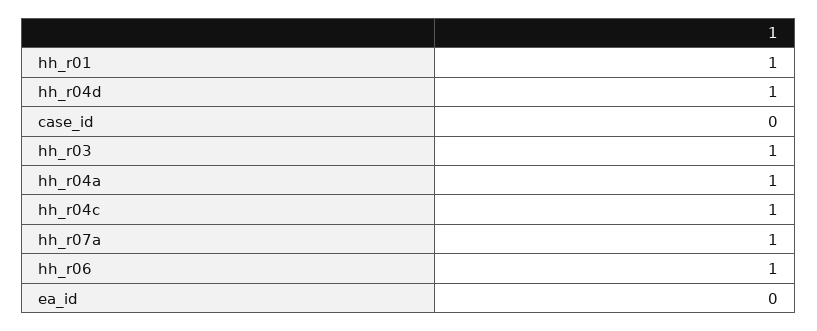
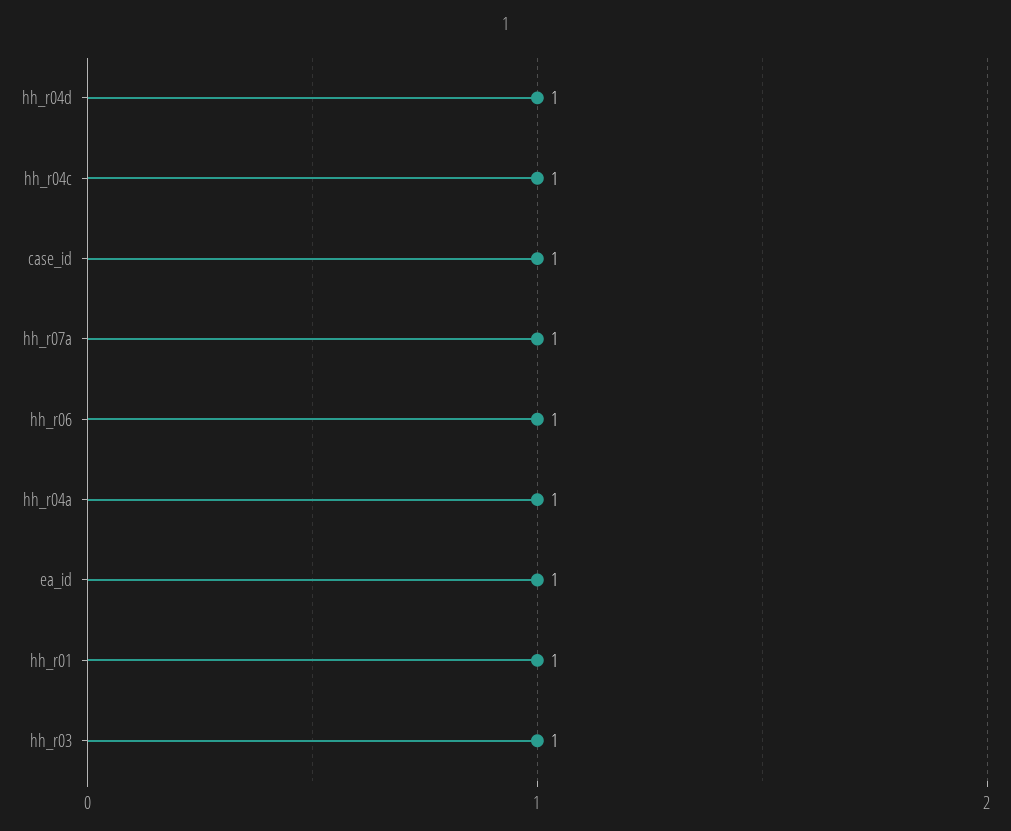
case_id: 0 -> 1
ea_id: 0 -> 1

